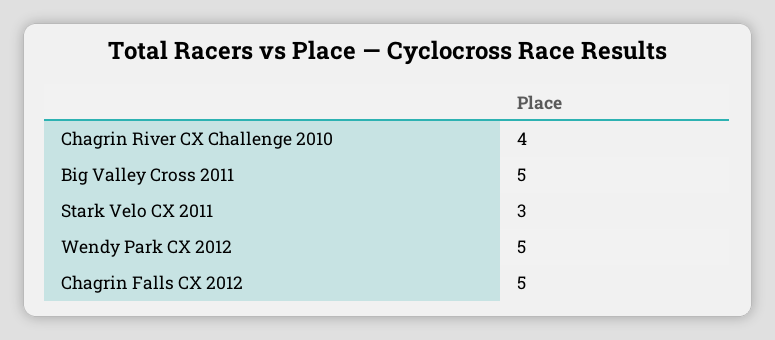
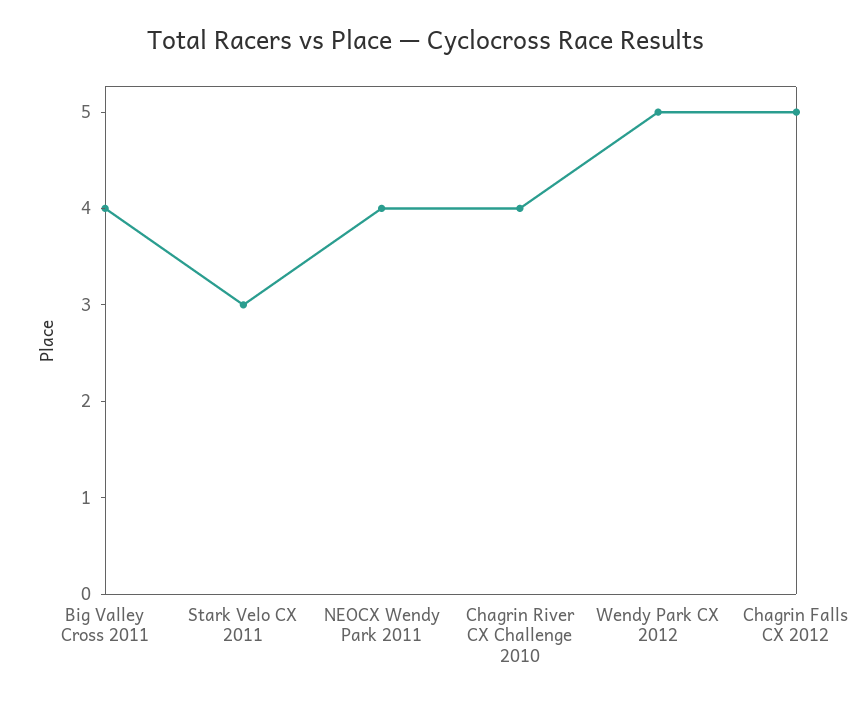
Big Valley Cross 2011: 5 -> 4
NEOCX Wendy Park 2011: none -> 4

